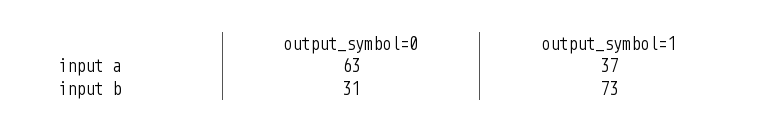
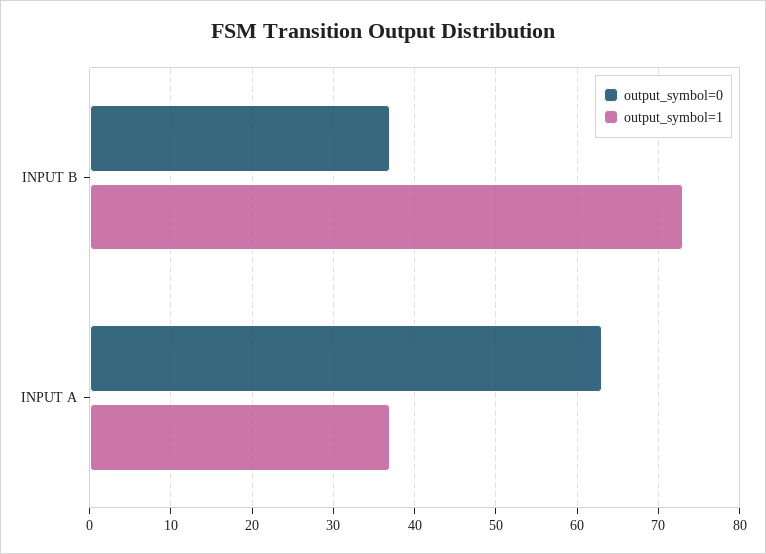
output_symbol=0, input b: 31 -> 37

